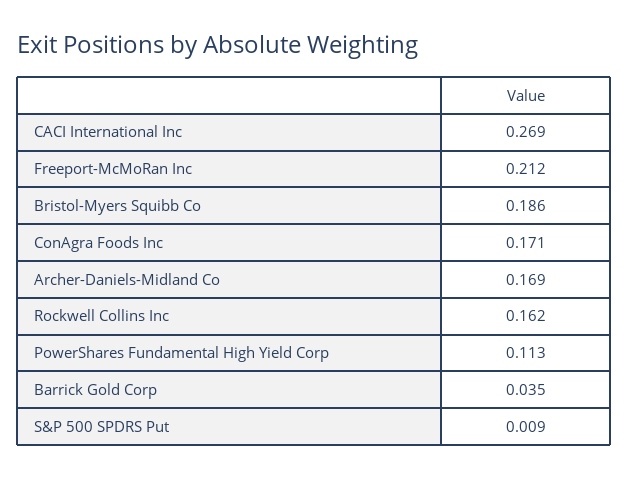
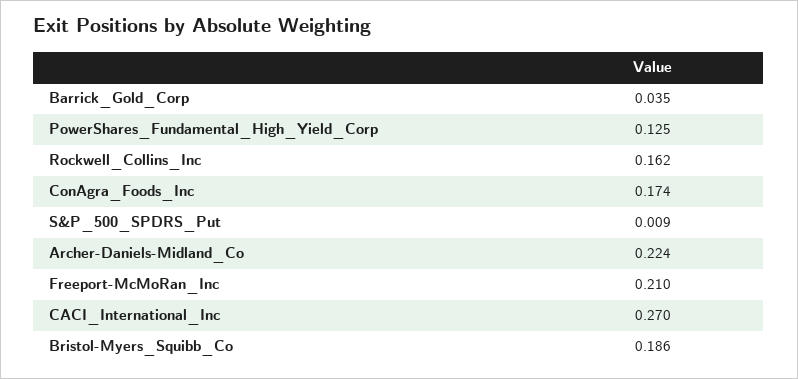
CACI International Inc: 0.269 -> 0.27
Freeport-McMoRan Inc: 0.212 -> 0.21
ConAgra Foods Inc: 0.171 -> 0.174
Archer-Daniels-Midland Co: 0.169 -> 0.224
PowerShares Fundamental High Yield Corp: 0.113 -> 0.125

